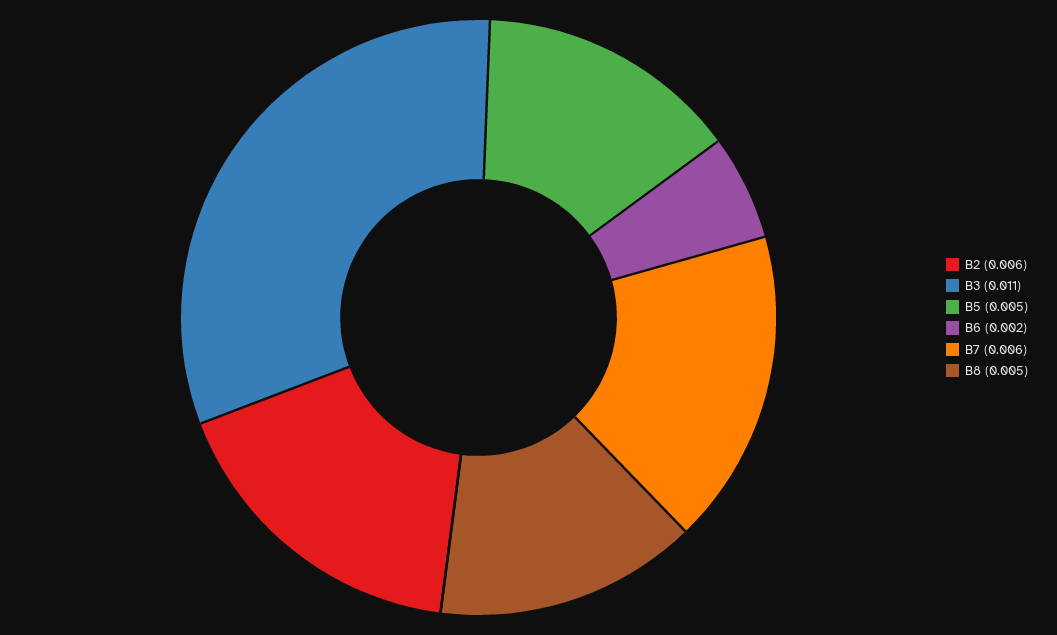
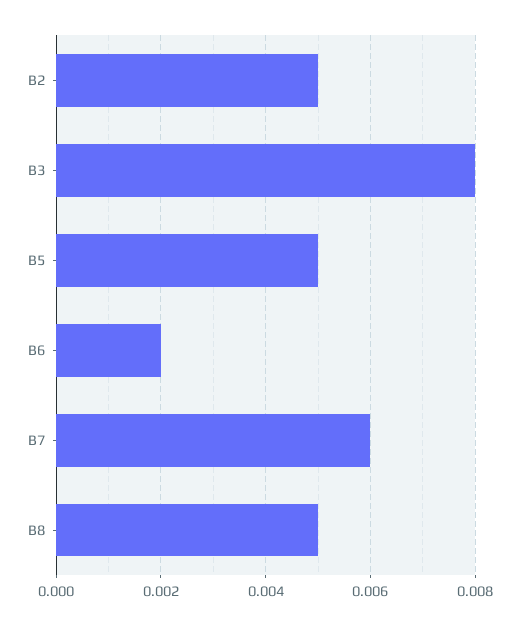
B2: 0.006 -> 0.005
B3: 0.011 -> 0.008

